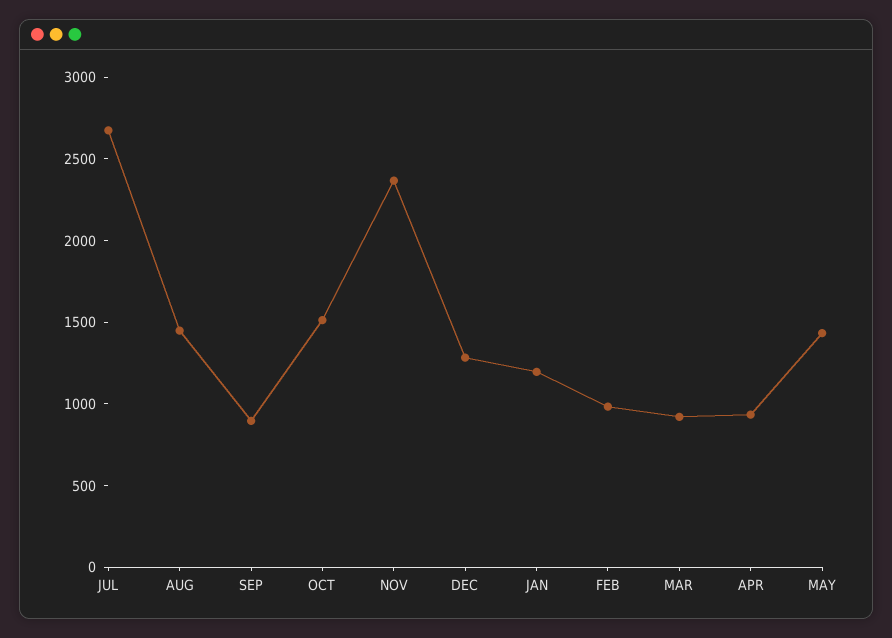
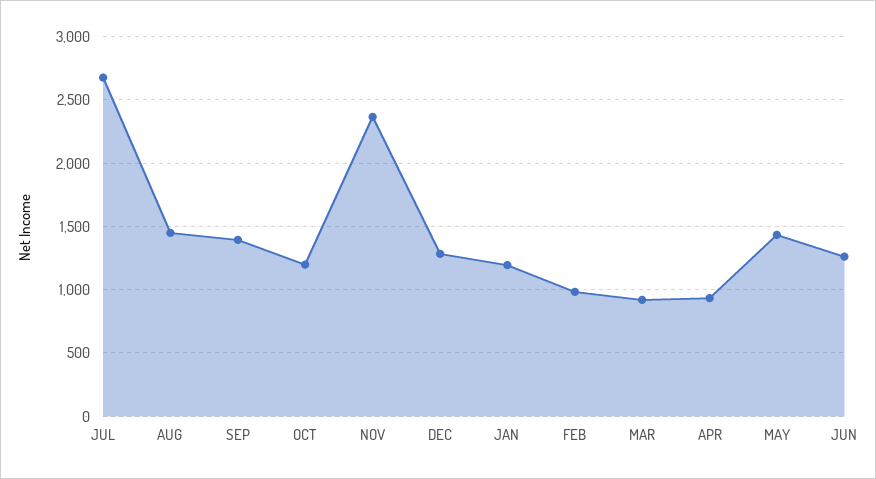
SEP: 900 -> 1400
OCT: 1500 -> 1200
JUN: none -> 1250

